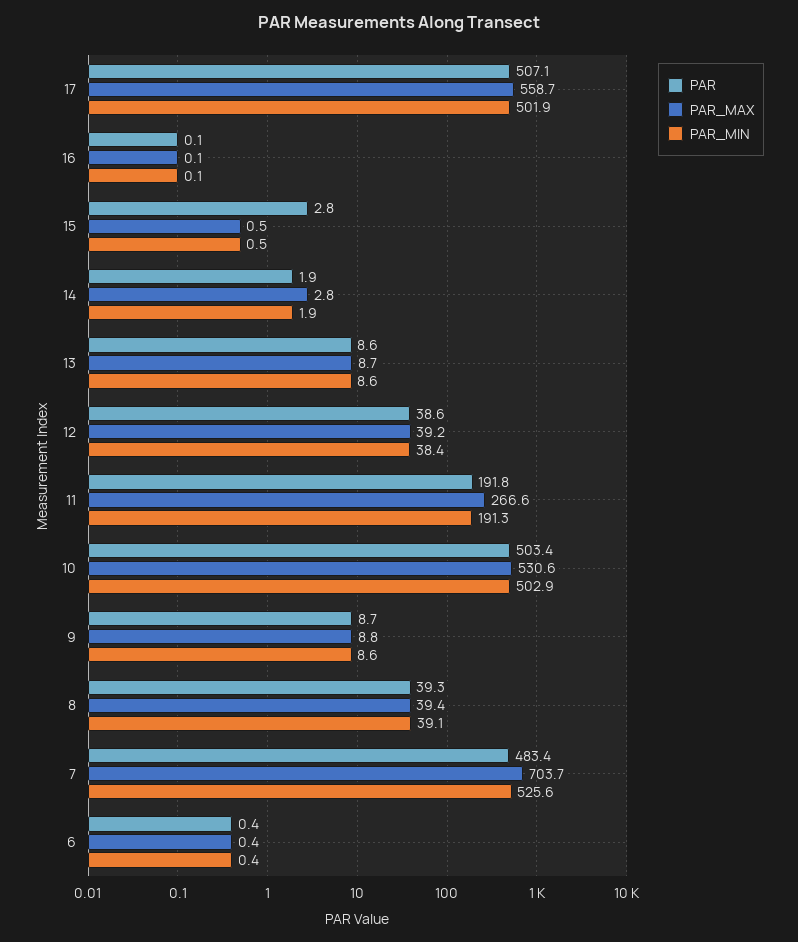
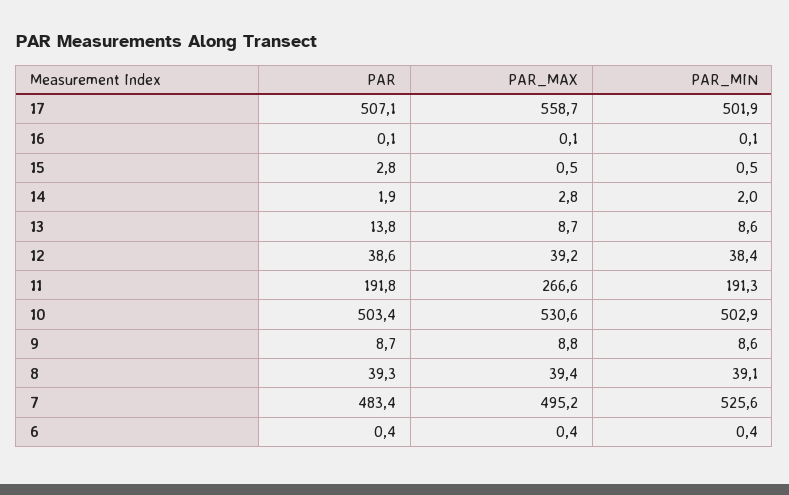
PAR_MIN, 14: 1.9 -> 2
PAR, 13: 8.6 -> 13.8
PAR_MAX, 7: 703.7 -> 495.2

